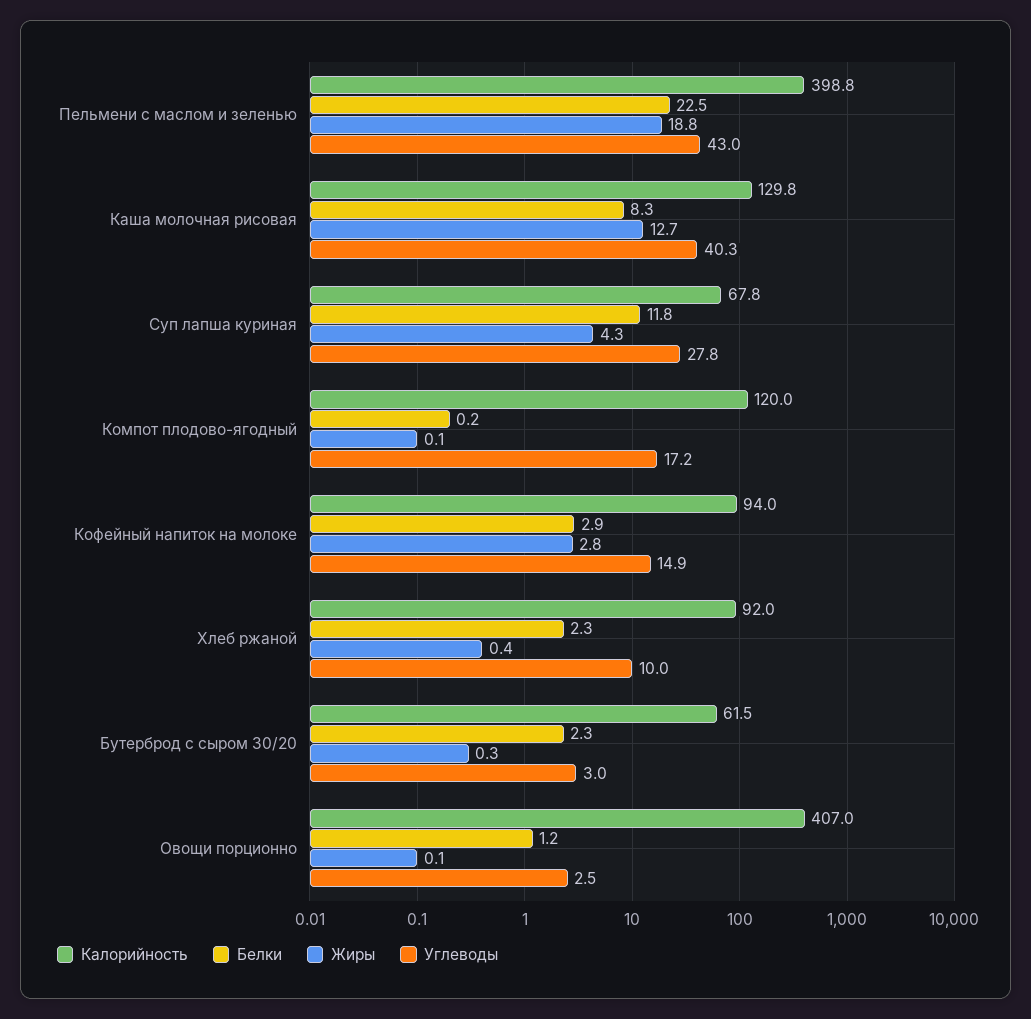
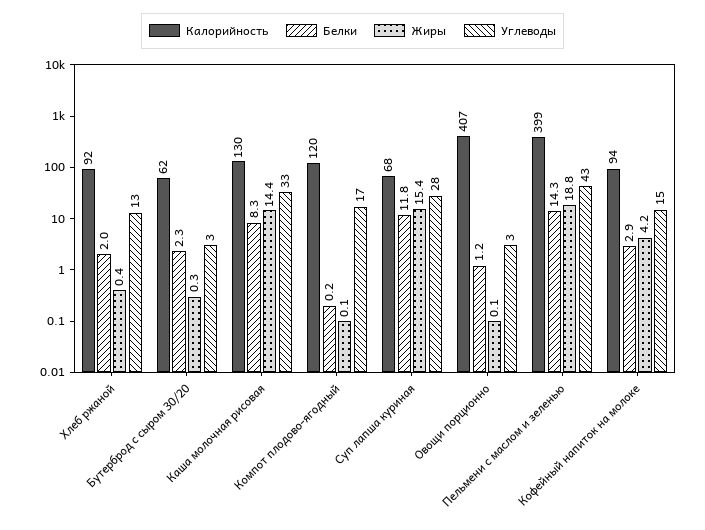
Белки, Пельмени с маслом и зеленью: 22.5 -> 14.3
Жиры, Каша молочная рисовая: 12.7 -> 14.4
Углеводы, Каша молочная рисовая: 40.3 -> 33
Жиры, Суп лапша куриная: 4.3 -> 15.4
Жиры, Кофейный напиток на молоке: 2.8 -> 4.2
Белки, Хлеб ржаной: 2.3 -> 2
Углеводы, Хлеб ржаной: 10 -> 13

